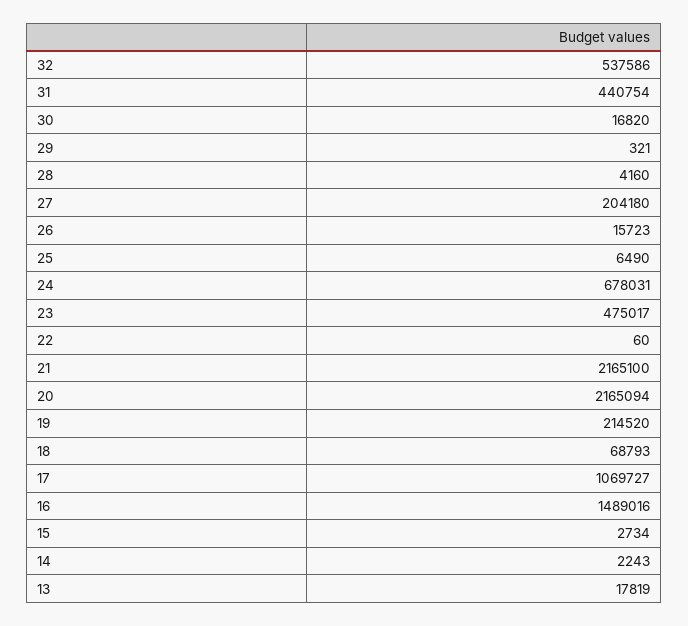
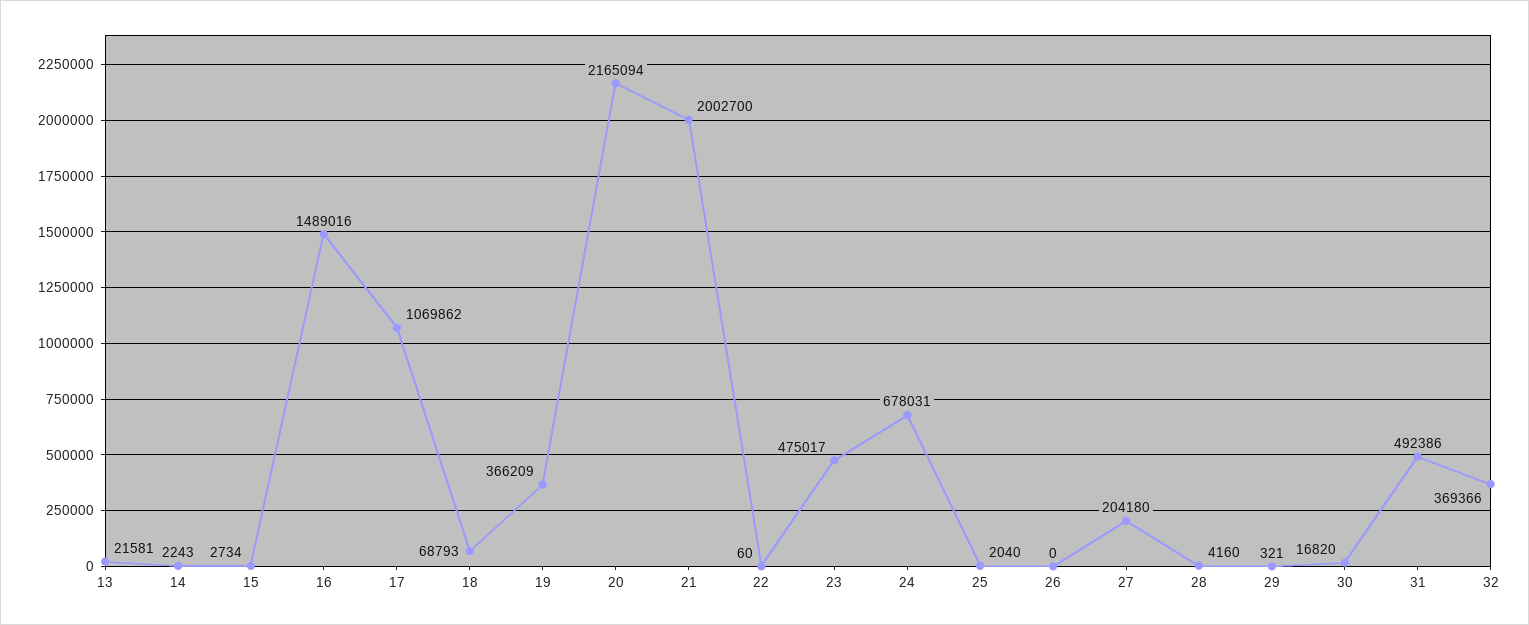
32: 537586 -> 369366
31: 440754 -> 492386
26: 15723 -> 0
25: 6490 -> 2040
21: 2165100 -> 2002700
19: 214520 -> 366209
17: 1069727 -> 1069862
13: 17819 -> 21581

